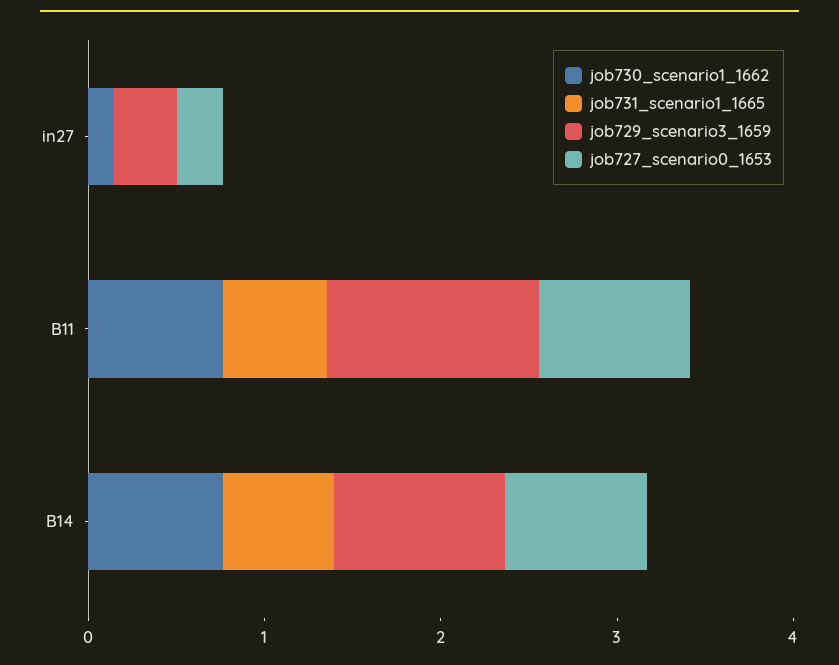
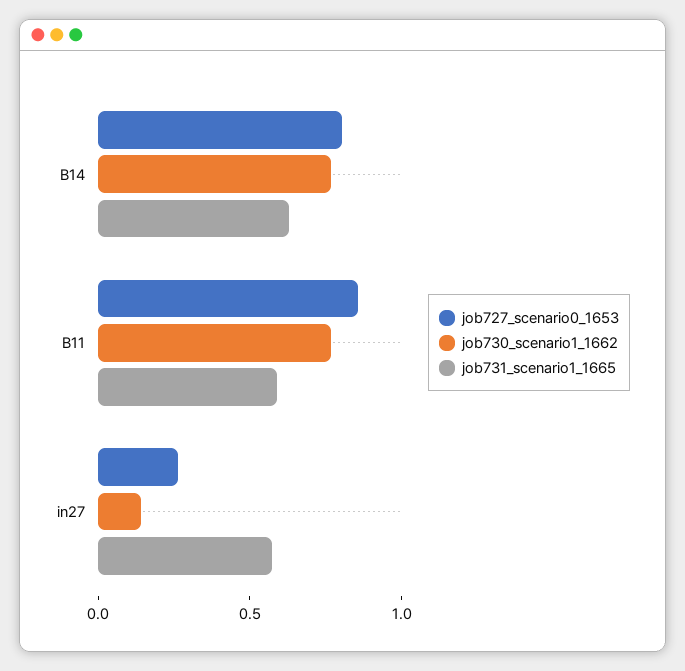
job731_scenario1_1665, in27: 0 -> 0.6
job729_scenario3_1659, in27: 0.4 -> none
job729_scenario3_1659, B11: 1.2 -> none
job729_scenario3_1659, B14: 1 -> none

